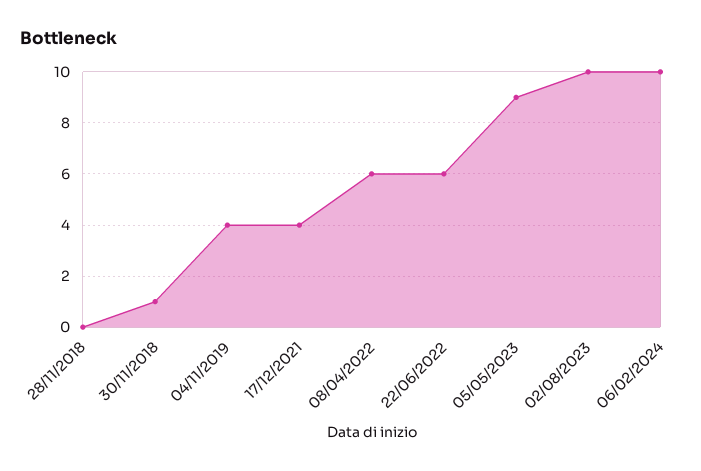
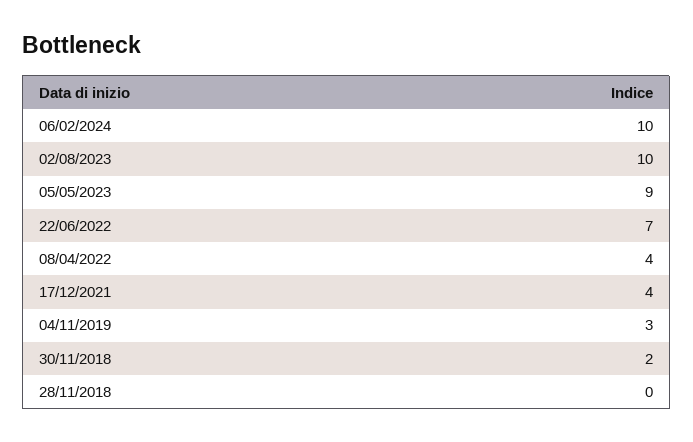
30/11/2018: 1 -> 2
04/11/2019: 4 -> 3
08/04/2022: 6 -> 4
22/06/2022: 6 -> 7

